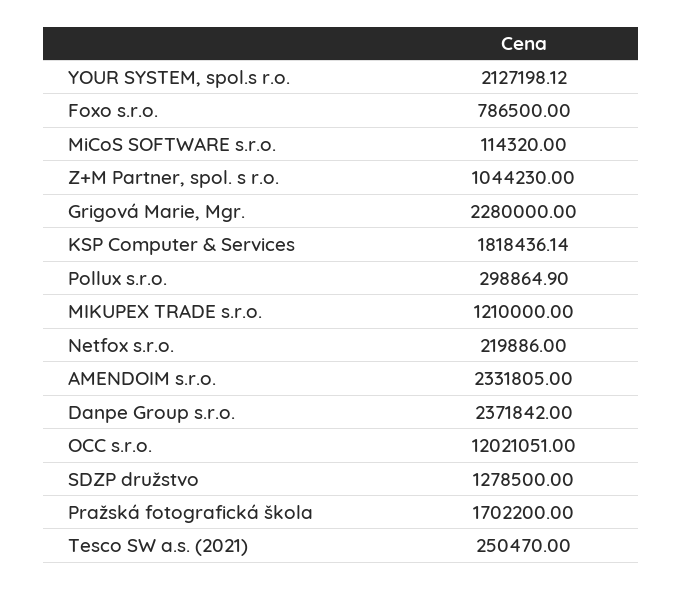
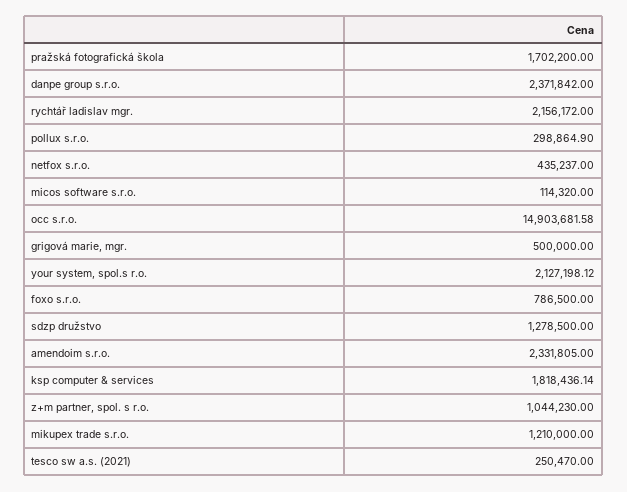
Grigová Marie, Mgr.: 2280000 -> 500000
Netfox s.r.o.: 219886 -> 435237
OCC s.r.o.: 12021051 -> 14903681.58
rychtář ladislav mgr.: none -> 2156172

